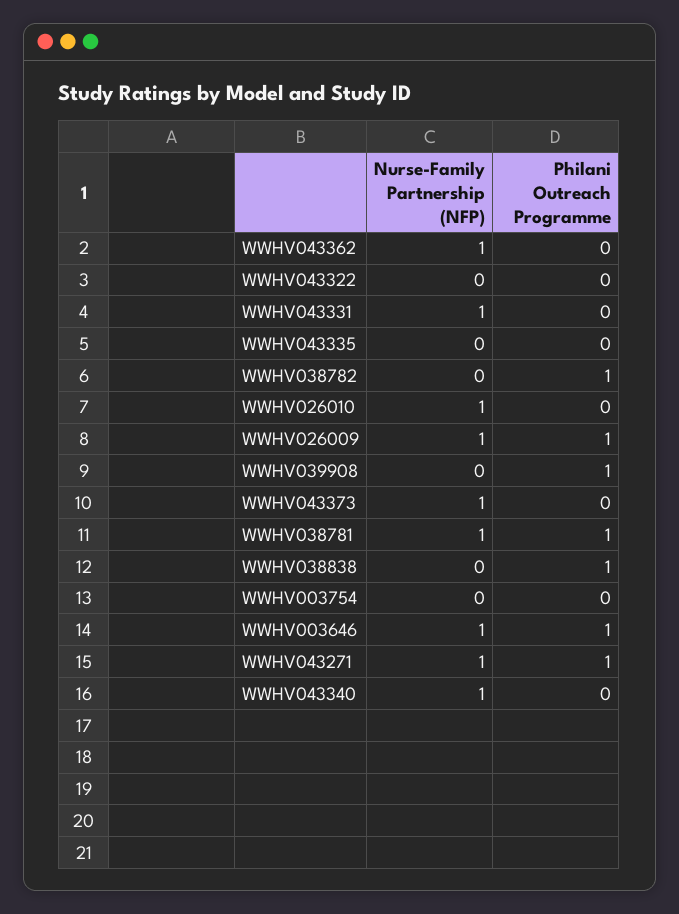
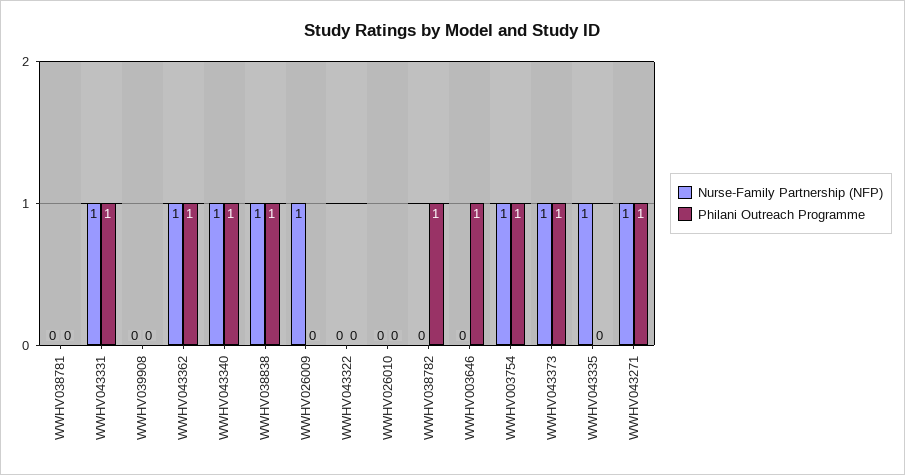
Philani Outreach Programme, WWHV043362: 0 -> 1
Philani Outreach Programme, WWHV043331: 0 -> 1
Nurse-Family Partnership (NFP), WWHV043335: 0 -> 1
Nurse-Family Partnership (NFP), WWHV026010: 1 -> 0
Philani Outreach Programme, WWHV026009: 1 -> 0
Philani Outreach Programme, WWHV039908: 1 -> 0
Philani Outreach Programme, WWHV043373: 0 -> 1
Nurse-Family Partnership (NFP), WWHV038781: 1 -> 0
Philani Outreach Programme, WWHV038781: 1 -> 0
Nurse-Family Partnership (NFP), WWHV038838: 0 -> 1
Nurse-Family Partnership (NFP), WWHV003754: 0 -> 1
Philani Outreach Programme, WWHV003754: 0 -> 1
Nurse-Family Partnership (NFP), WWHV003646: 1 -> 0
Philani Outreach Programme, WWHV043340: 0 -> 1

